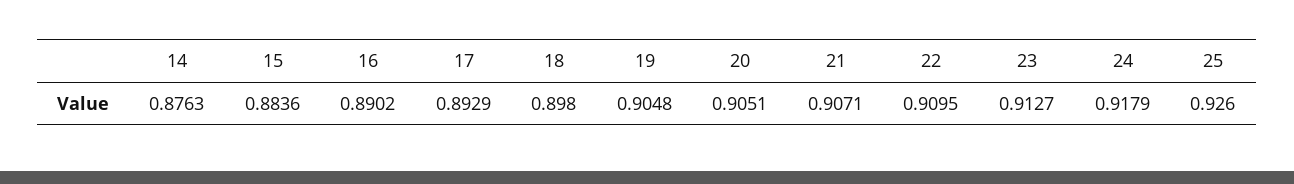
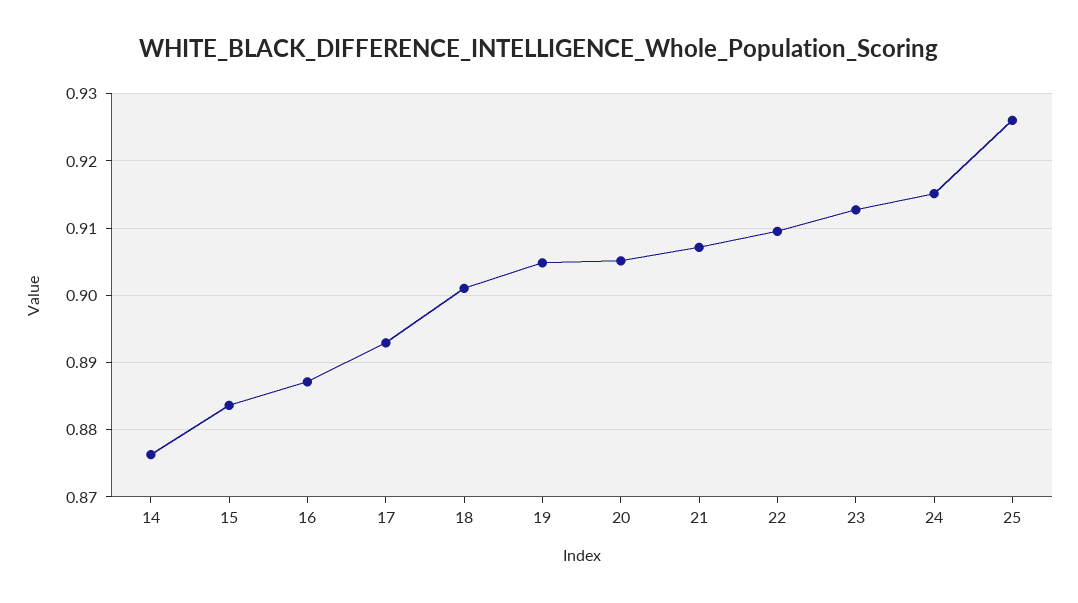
16: 0.8902 -> 0.887
18: 0.898 -> 0.901
24: 0.9179 -> 0.915

